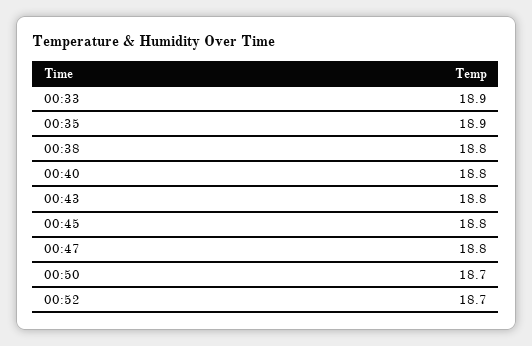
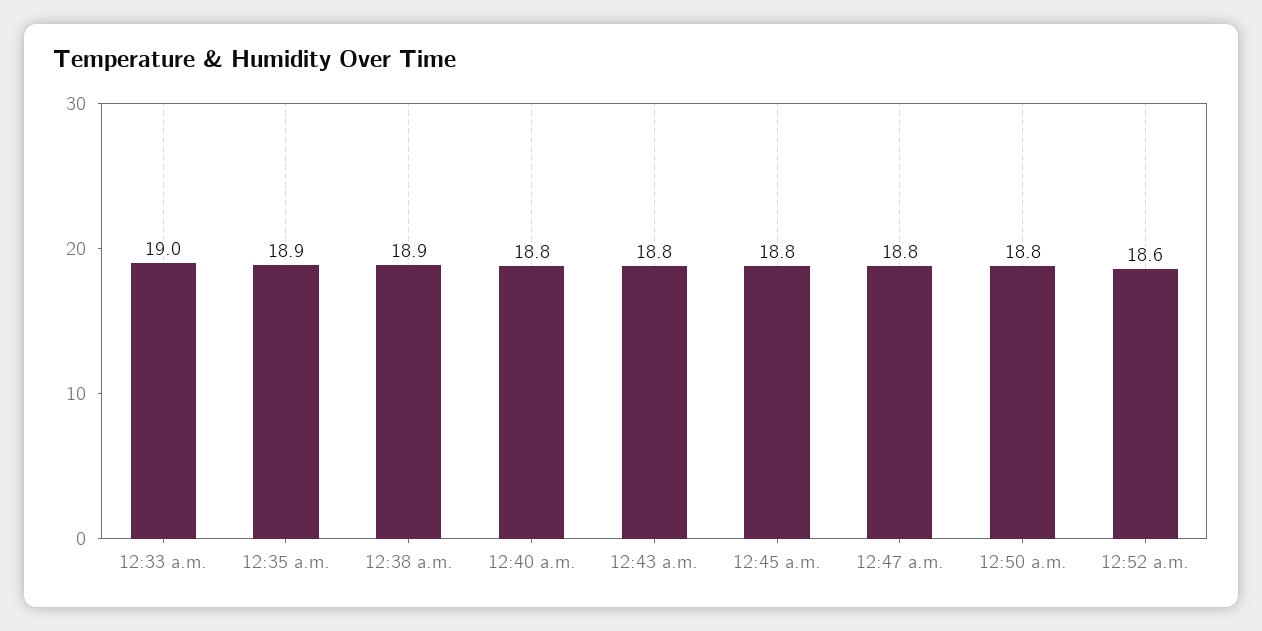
00:33: 18.9 -> 19
00:38: 18.8 -> 18.9
00:50: 18.7 -> 18.8
00:52: 18.7 -> 18.6

